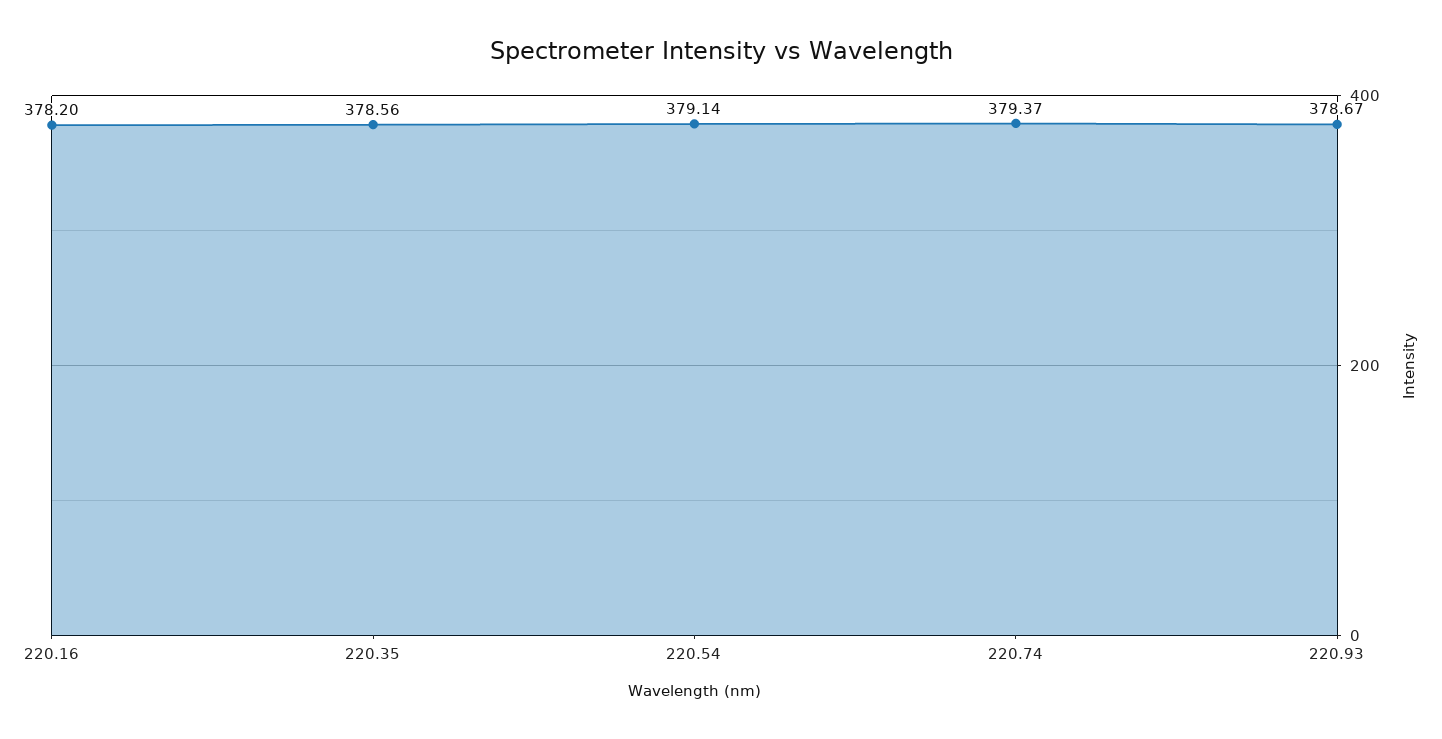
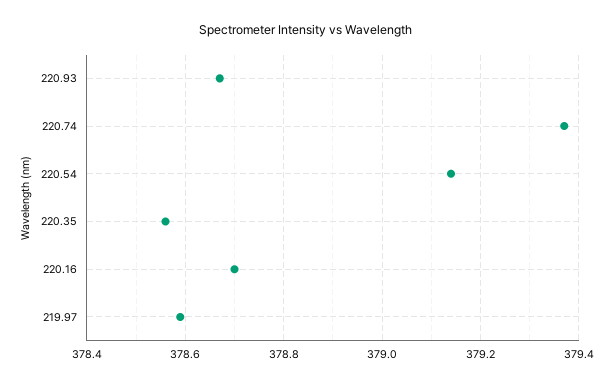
220.16: 378.2 -> 378.7
219.97: none -> 378.6

